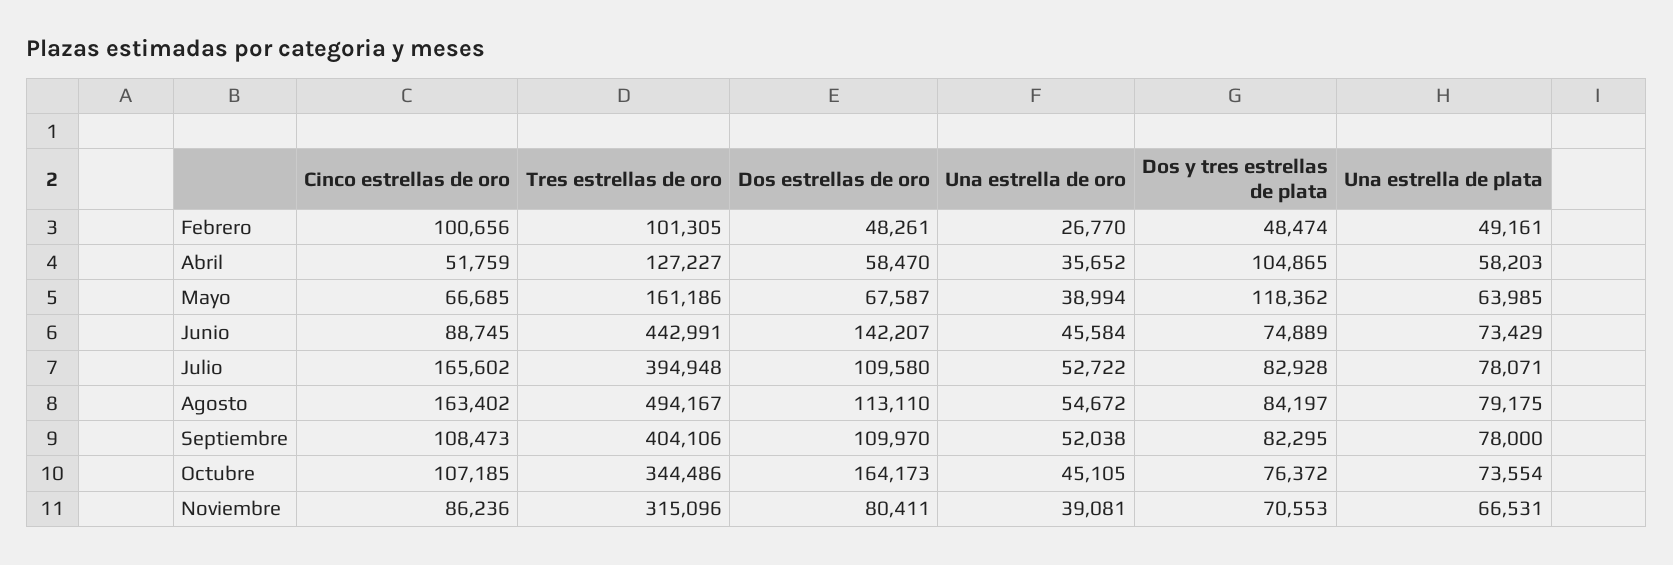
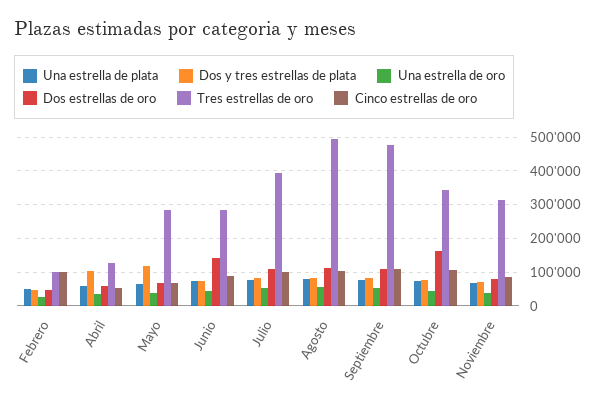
Tres estrellas de oro, Mayo: 161186 -> 280000
Tres estrellas de oro, Junio: 442991 -> 280000
Cinco estrellas de oro, Julio: 165602 -> 100000
Cinco estrellas de oro, Agosto: 163402 -> 100000
Tres estrellas de oro, Septiembre: 404106 -> 480000

